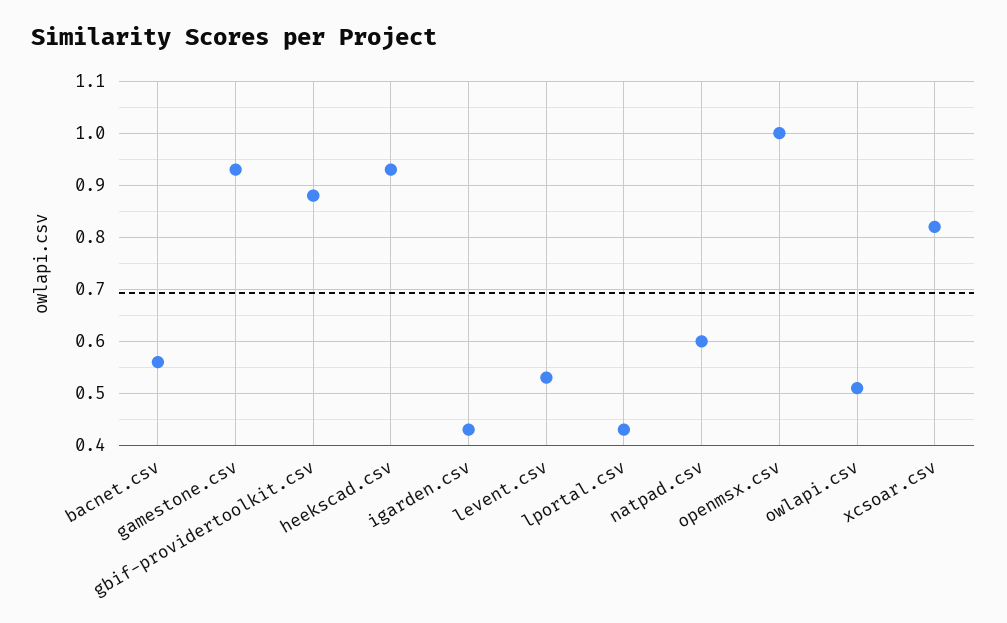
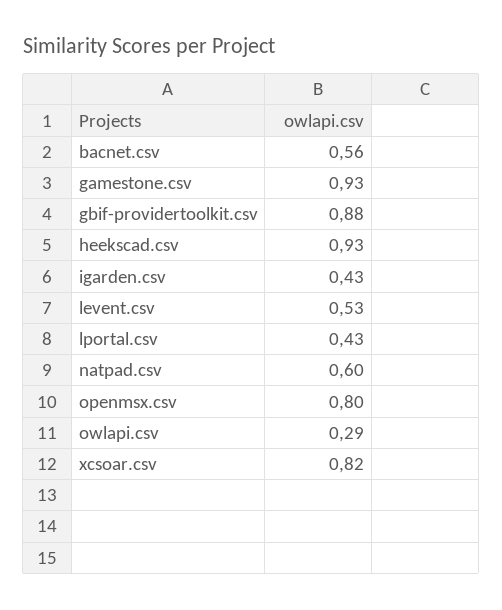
openmsx.csv: 1 -> 0.8
owlapi.csv: 0.5 -> 0.29

